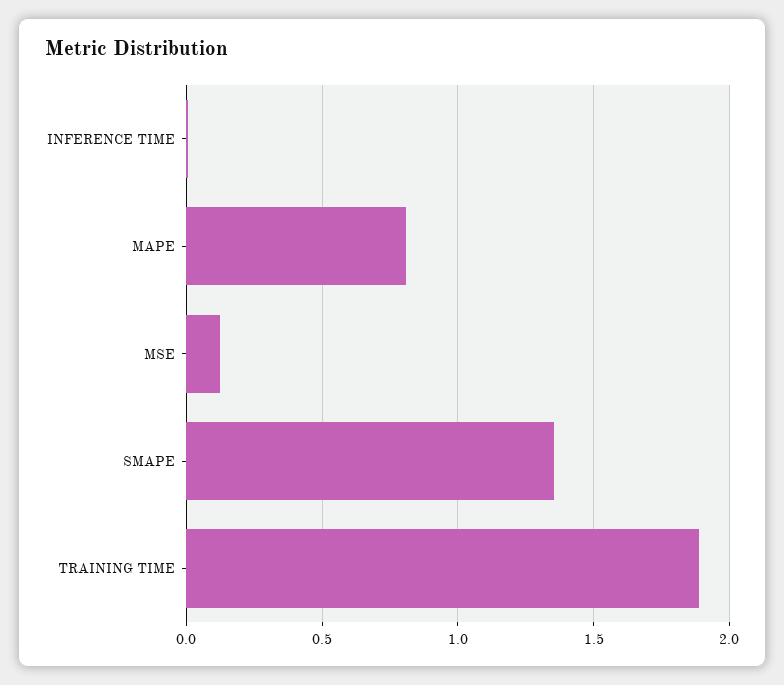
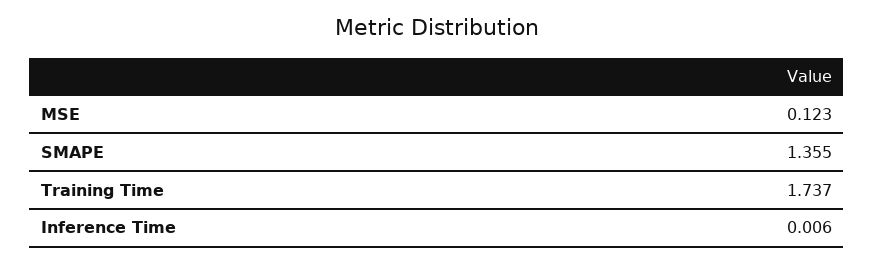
MAPE: 0.8 -> none
TRAINING TIME: 1.9 -> 1.737

